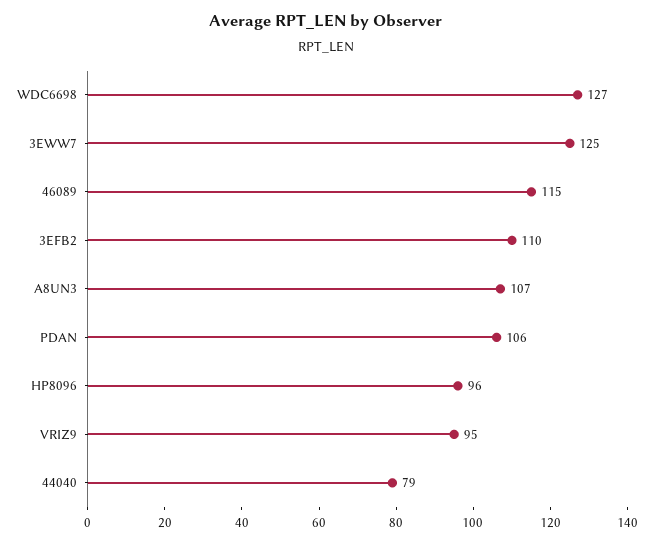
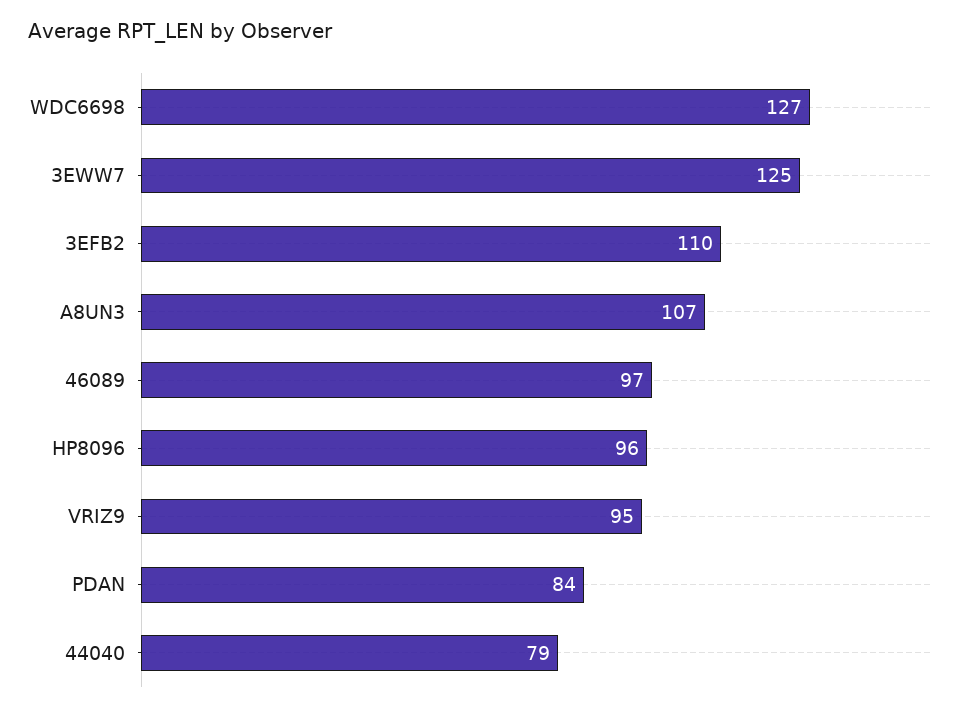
46089: 115 -> 97
PDAN: 106 -> 84

